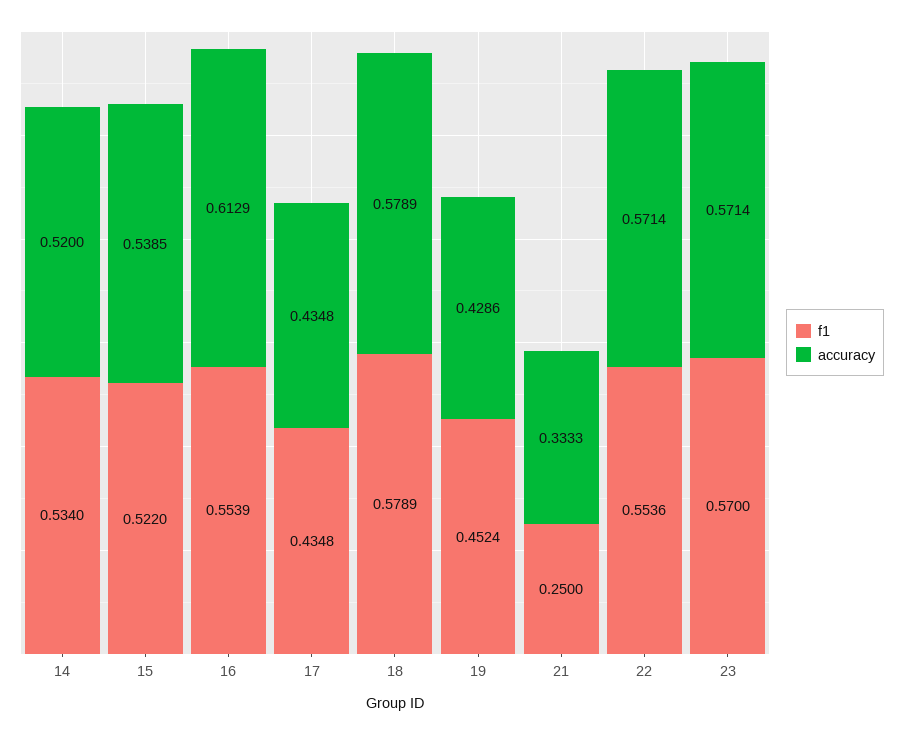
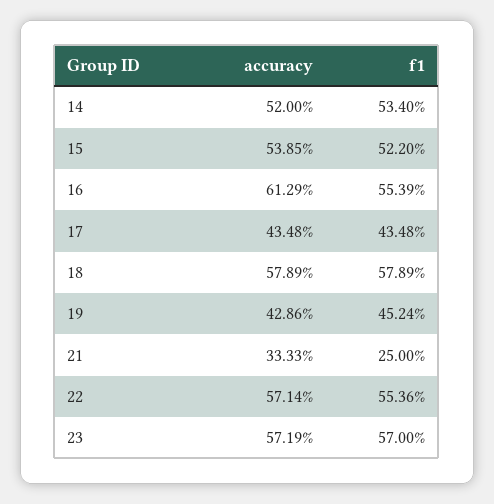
accuracy, 23: 0.5714 -> 0.5719

